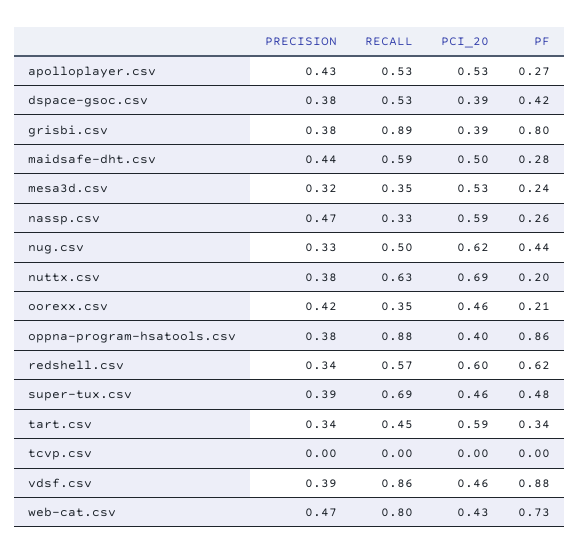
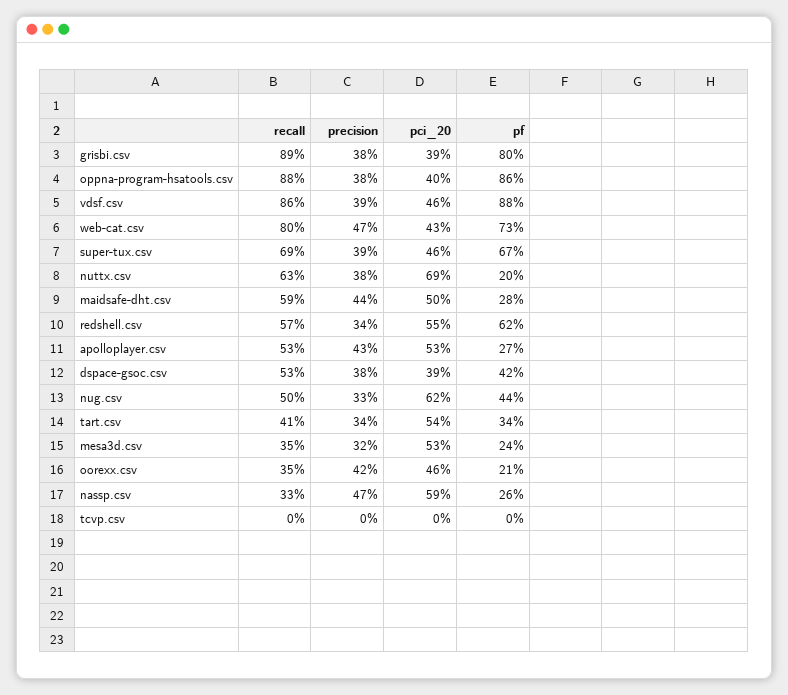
PCI_20, redshell.csv: 0.6 -> 0.55
PF, super-tux.csv: 0.48 -> 0.67
RECALL, tart.csv: 0.45 -> 0.41
PCI_20, tart.csv: 0.59 -> 0.54

